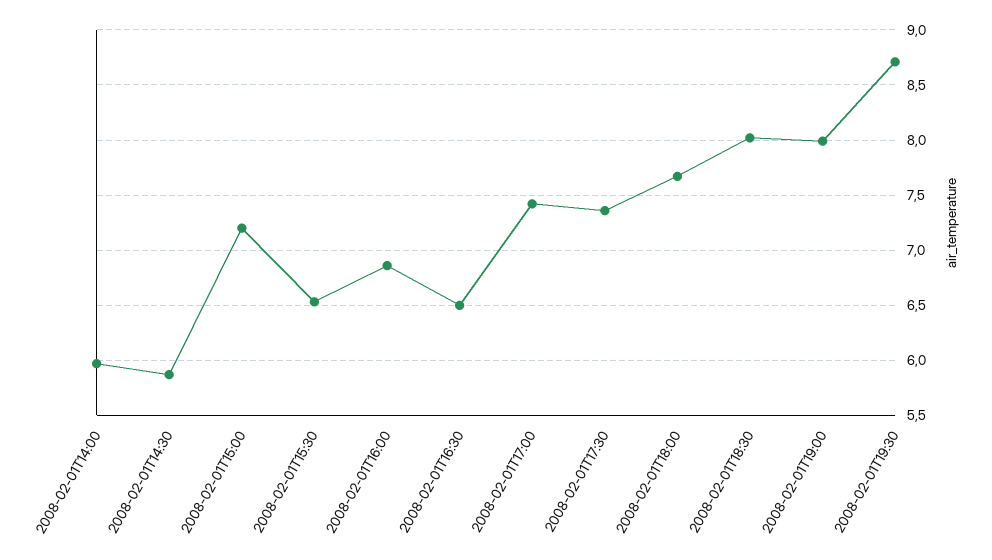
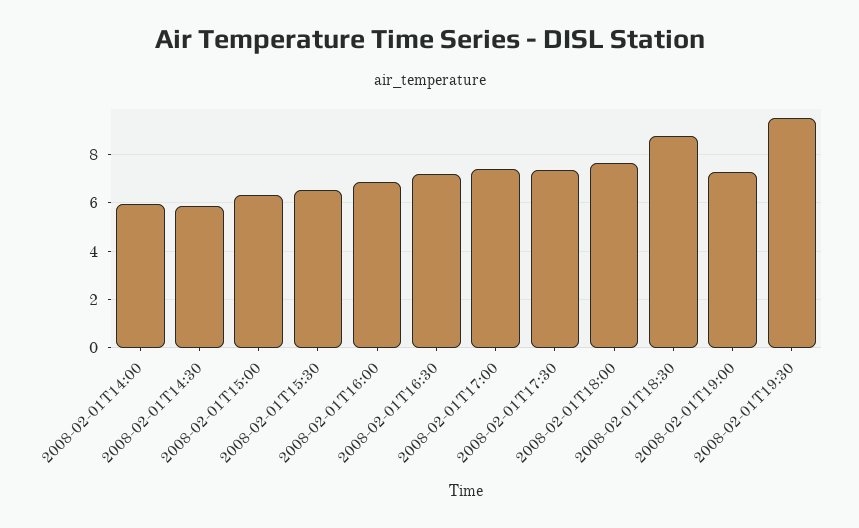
2008-02-01T15:00: 7.2 -> 6.25
2008-02-01T16:30: 6.5 -> 7.25
2008-02-01T18:30: 8 -> 8.75
2008-02-01T19:00: 8 -> 7.25
2008-02-01T19:30: 8.7 -> 9.5

